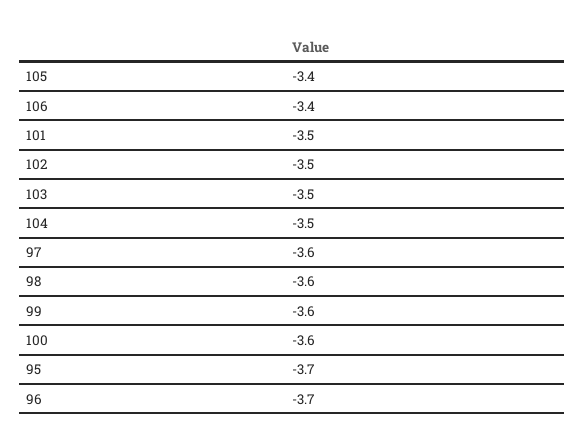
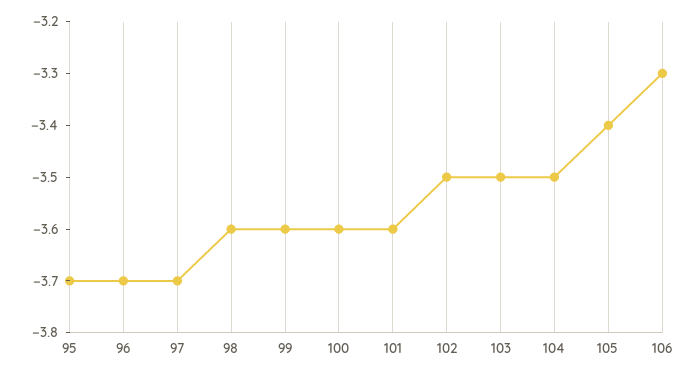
106: -3.4 -> -3.3
101: -3.5 -> -3.6
97: -3.6 -> -3.7

